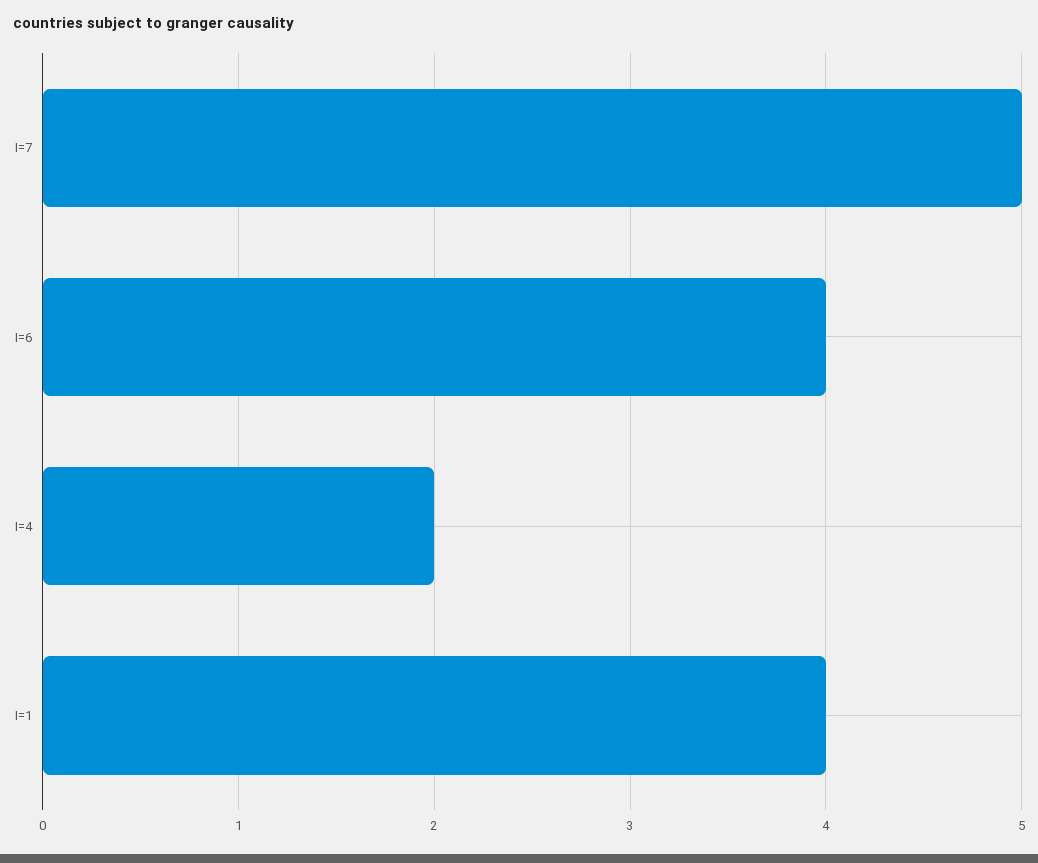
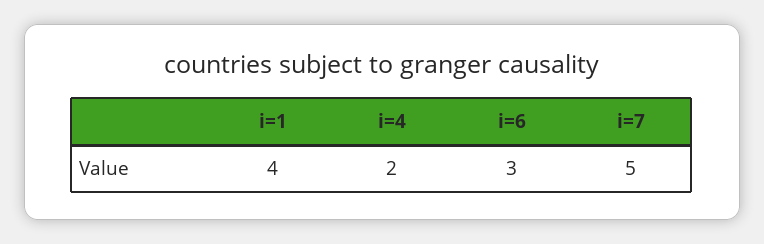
I=6: 4 -> 3

